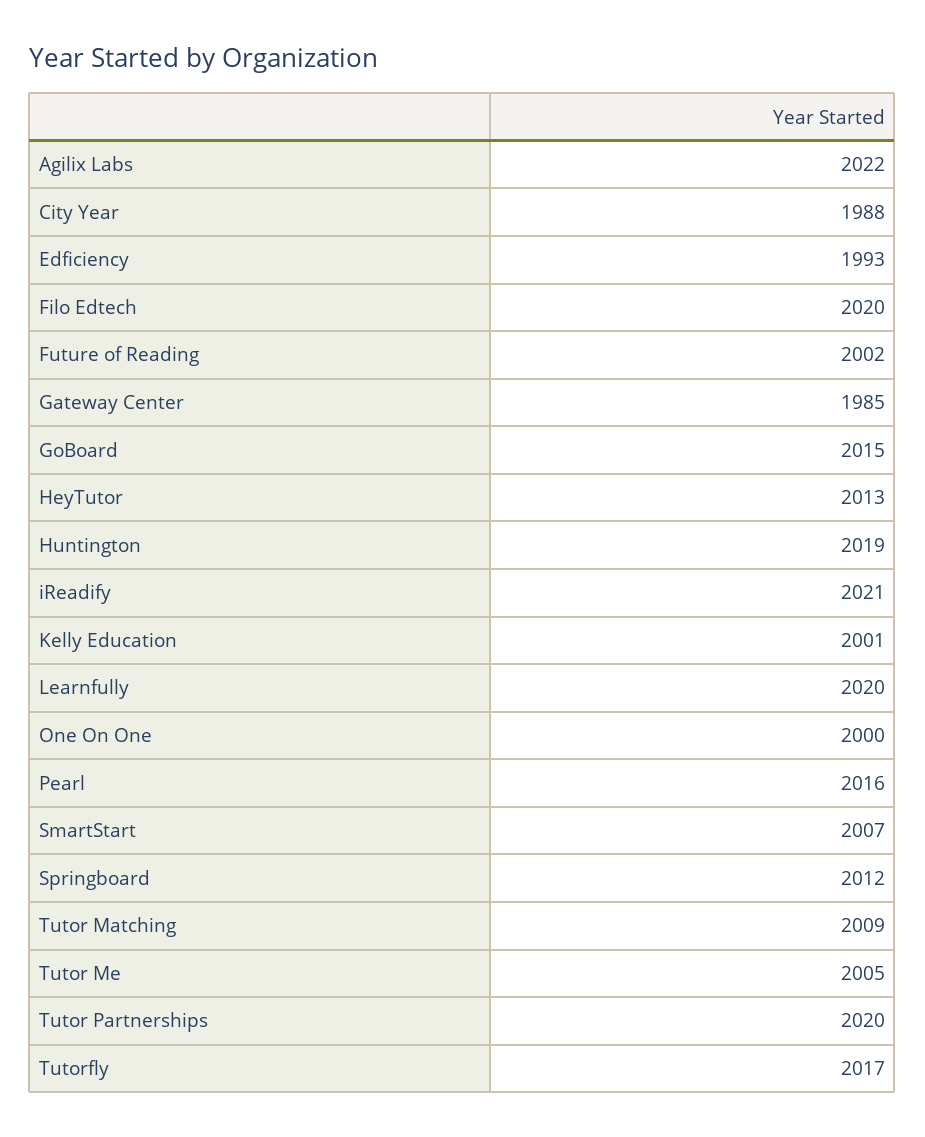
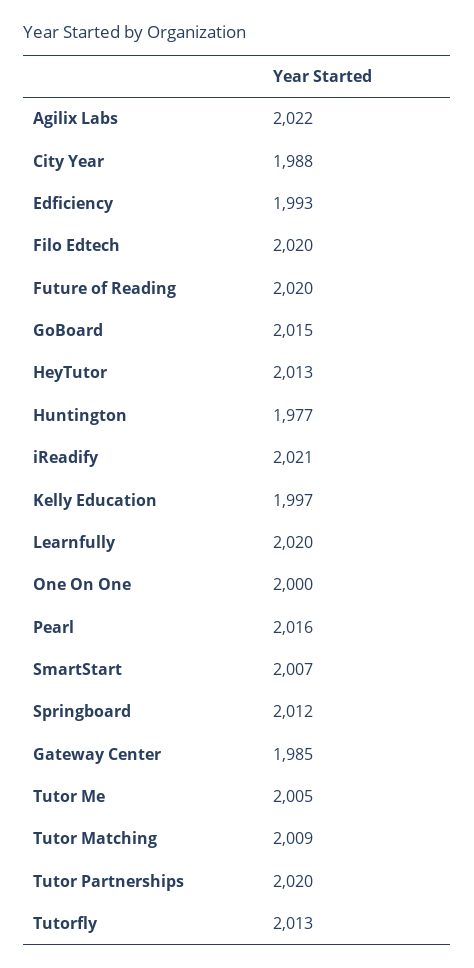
Future of Reading: 2002 -> 2020
Huntington: 2019 -> 1977
Kelly Education: 2001 -> 1997
Tutorfly: 2017 -> 2013

